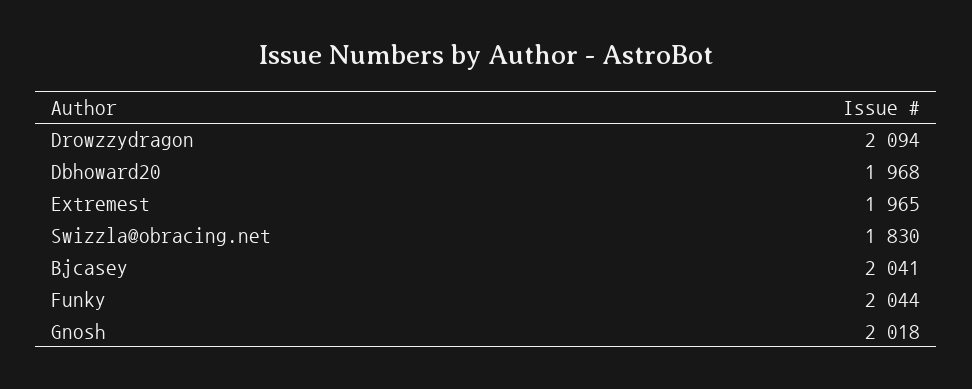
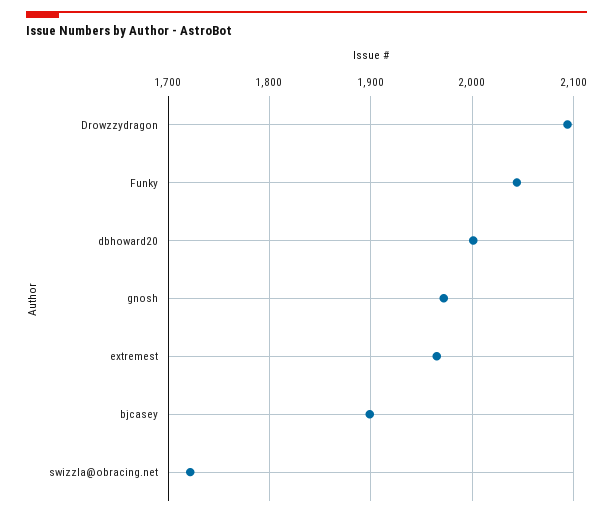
Dbhoward20: 1968 -> 2000
Swizzla@obracing.net: 1830 -> 1720
Bjcasey: 2041 -> 1900
Gnosh: 2018 -> 1970

